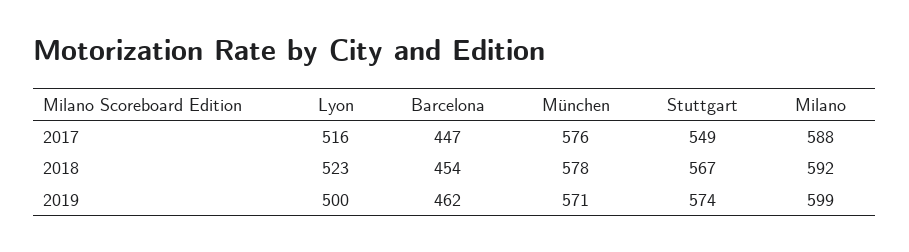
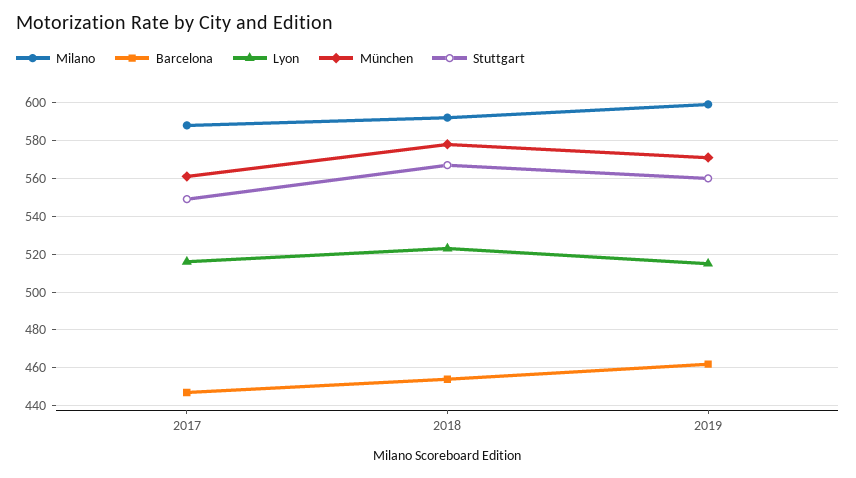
München, 2017: 576 -> 560
Lyon, 2019: 500 -> 515
Stuttgart, 2019: 574 -> 560

